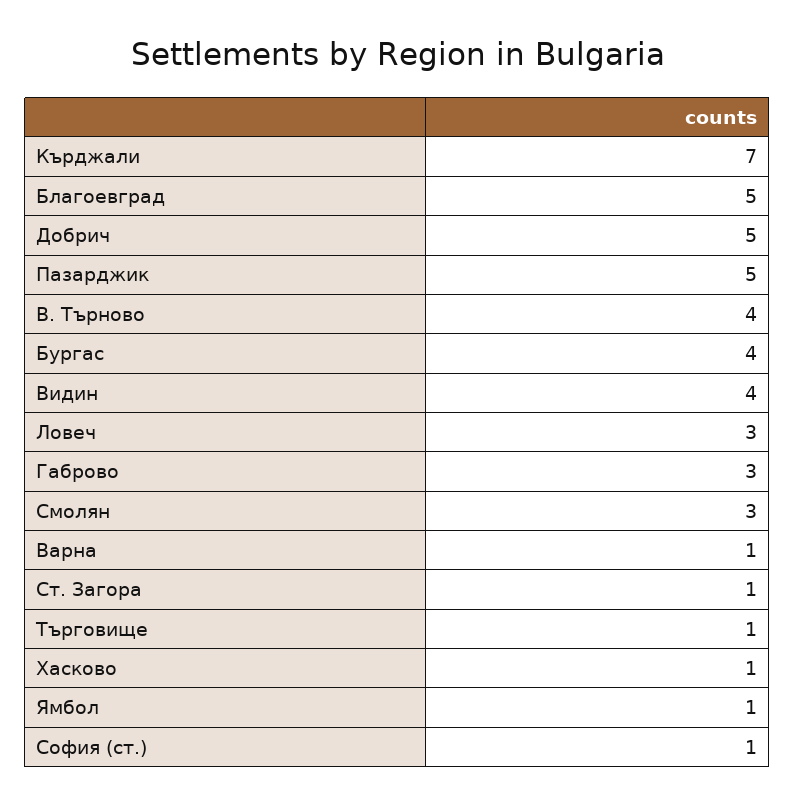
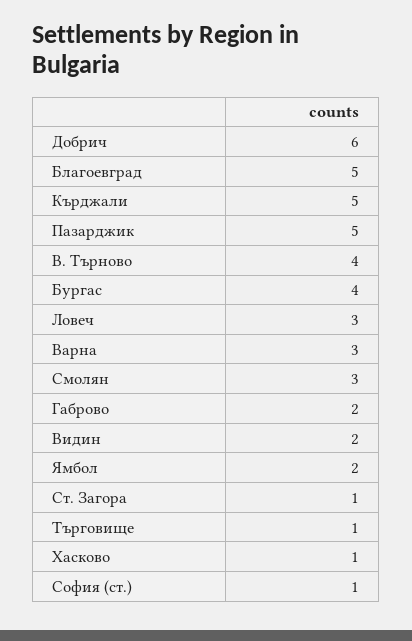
Кърджали: 7 -> 5
Добрич: 5 -> 6
Видин: 4 -> 2
Габрово: 3 -> 2
Варна: 1 -> 3
Ямбол: 1 -> 2

